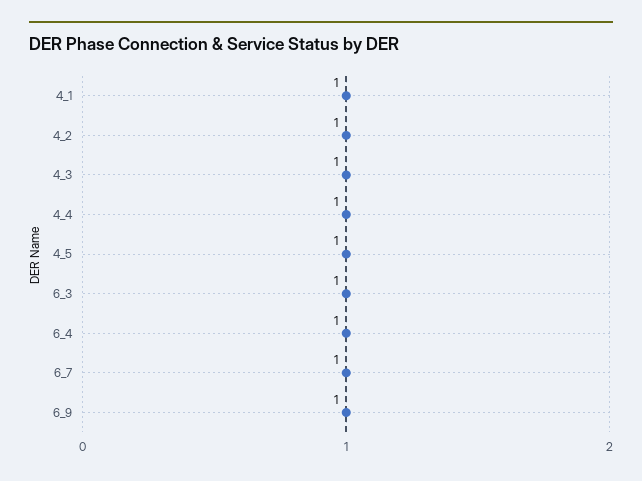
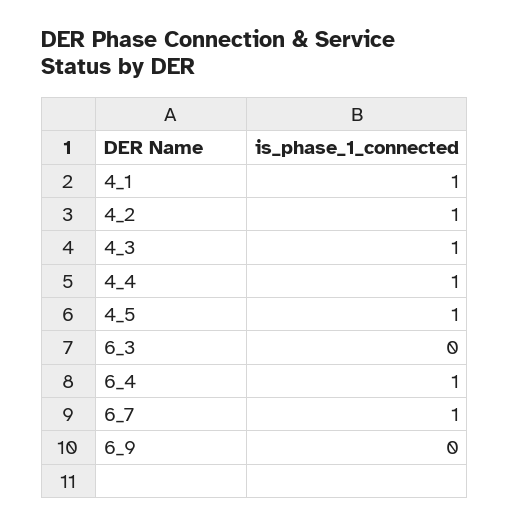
6_3: 1 -> 0
6_9: 1 -> 0

